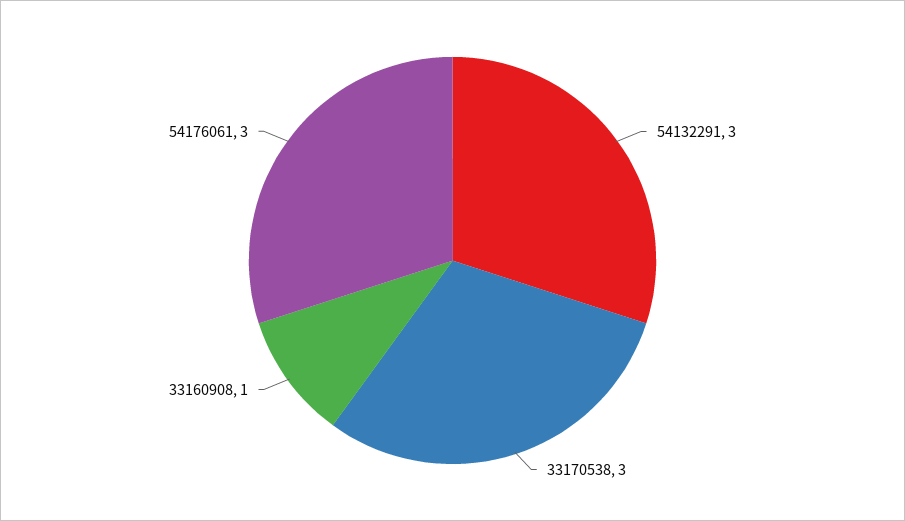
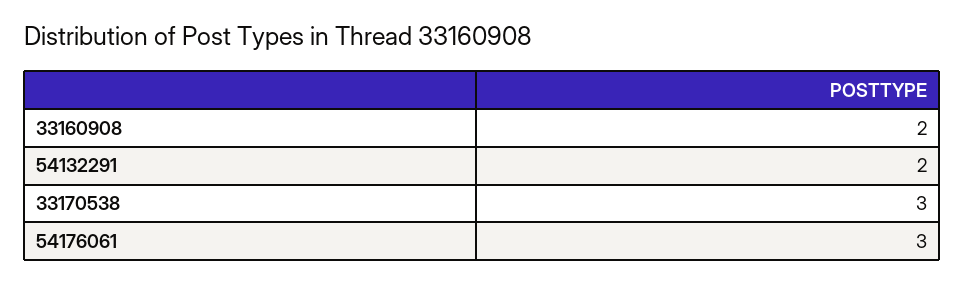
54132291: 3 -> 2
33160908: 1 -> 2

